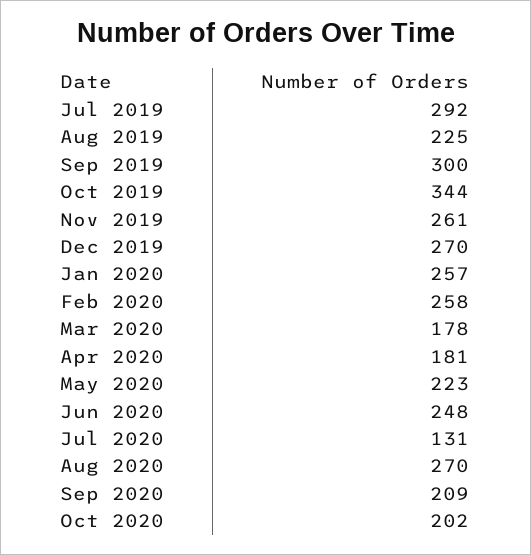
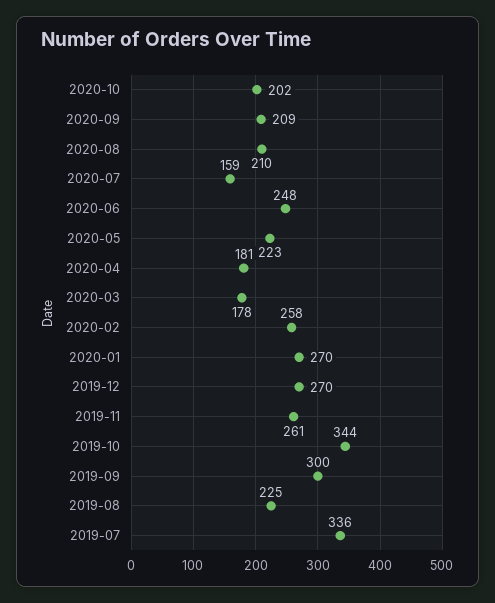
Jul 2019: 292 -> 336
Jan 2020: 257 -> 270
Jul 2020: 131 -> 159
Aug 2020: 270 -> 210

